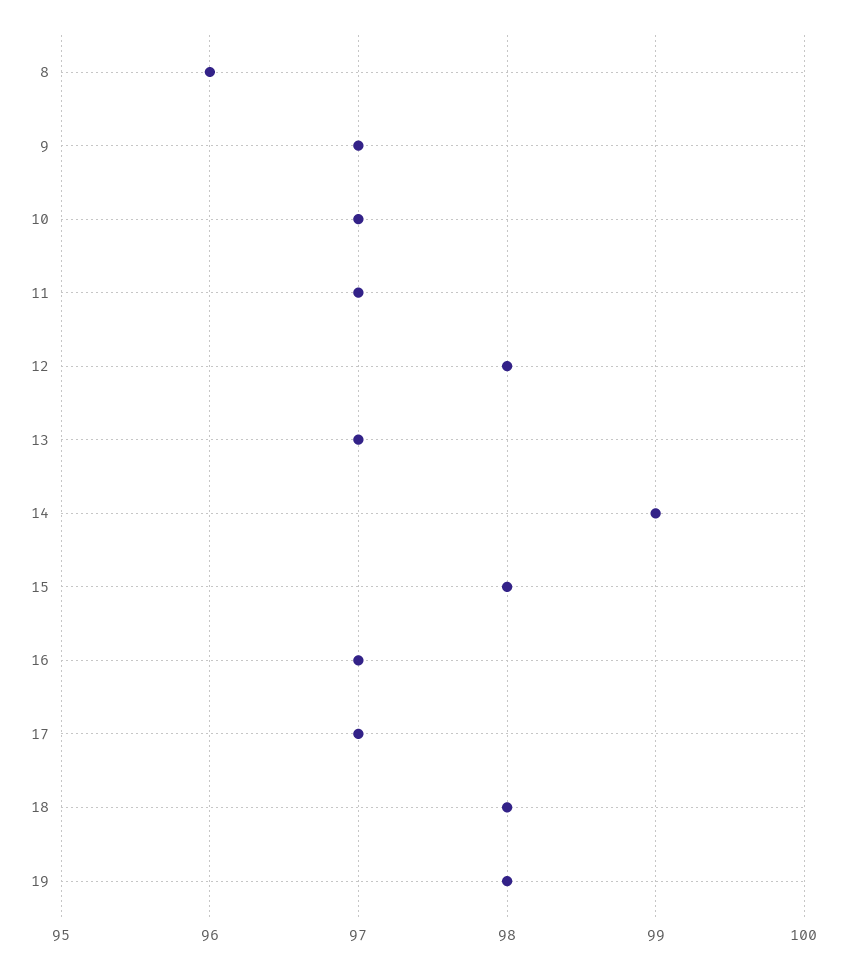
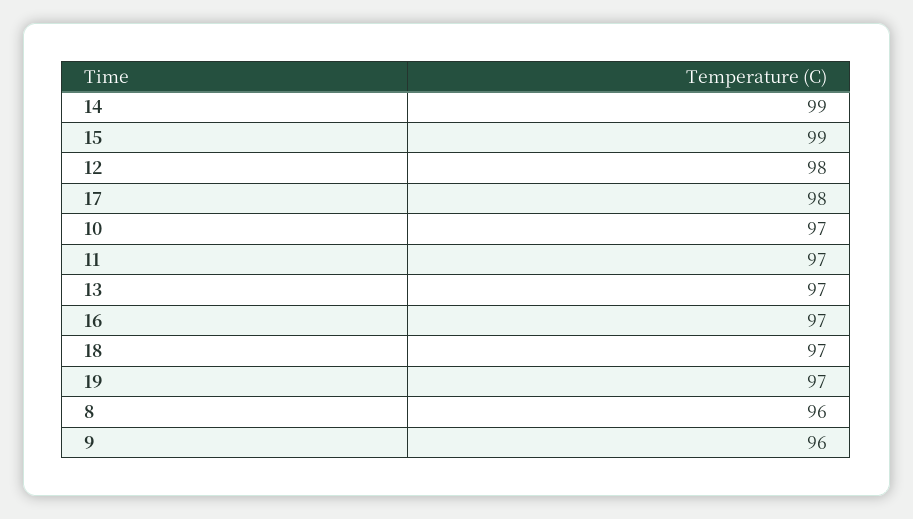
9: 97 -> 96
15: 98 -> 99
17: 97 -> 98
18: 98 -> 97
19: 98 -> 97

